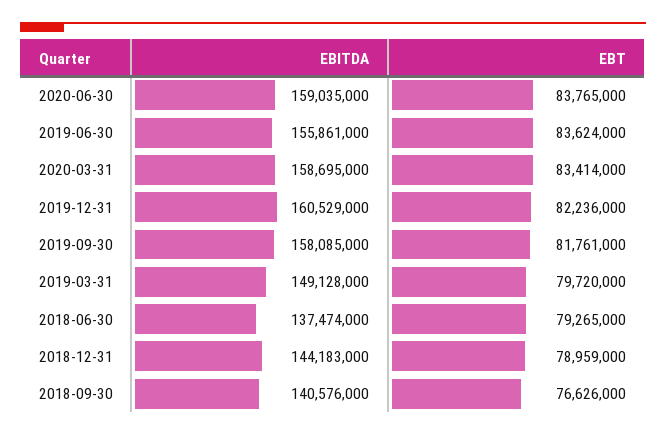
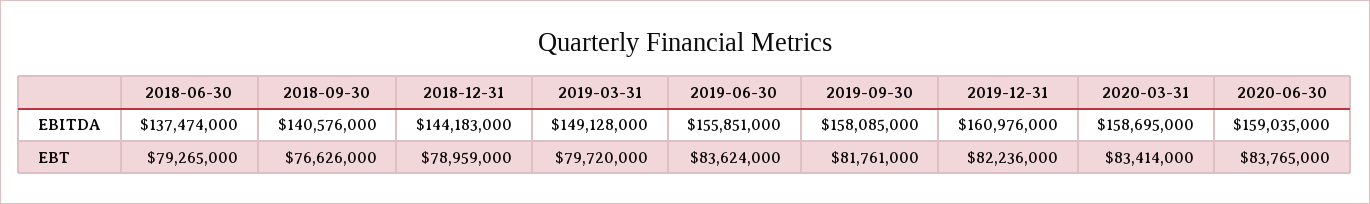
EBITDA, 2019-06-30: 155861000 -> 155851000
EBITDA, 2019-12-31: 160529000 -> 160976000

